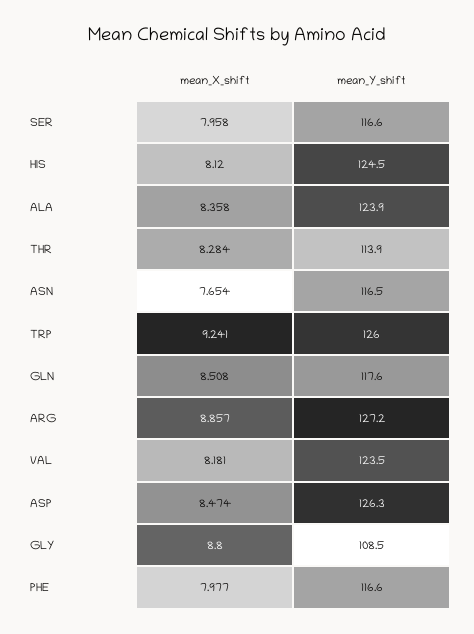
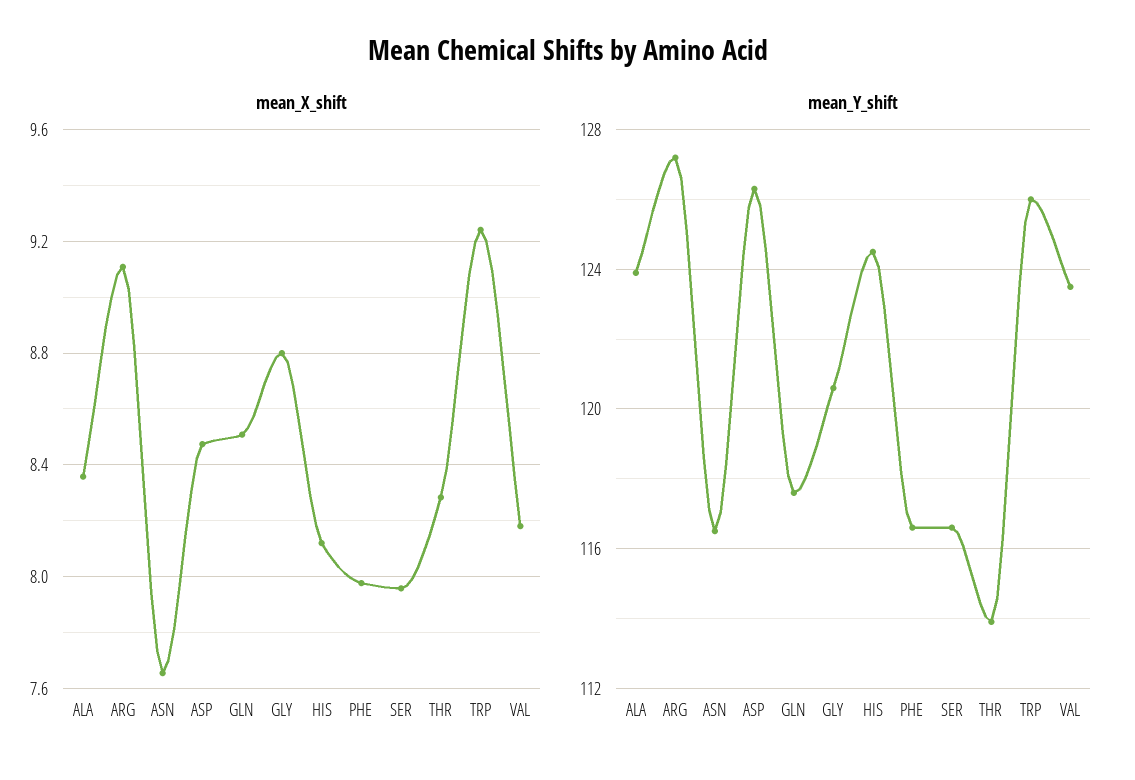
mean_X_shift, ARG: 8.857 -> 9.1
mean_Y_shift, GLY: 108.5 -> 120.5

